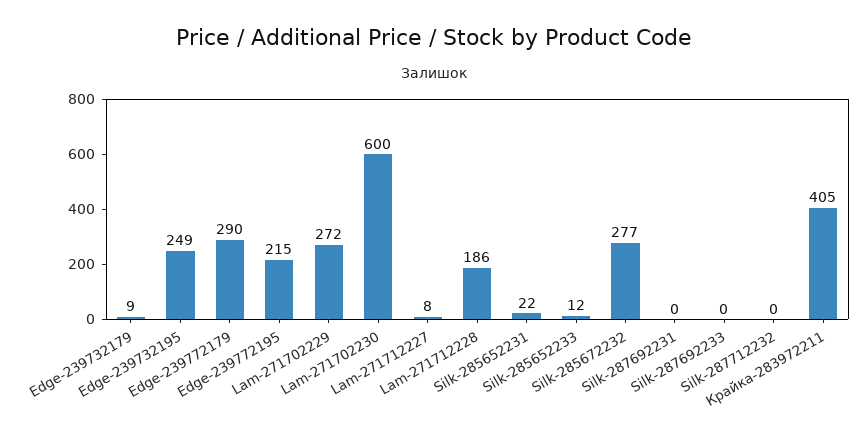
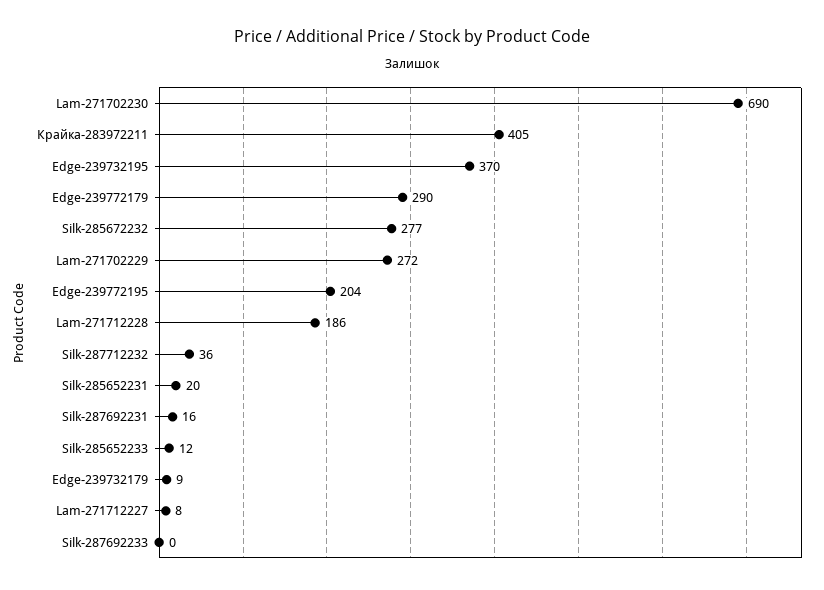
Edge-239732195: 249 -> 370
Edge-239772195: 215 -> 204
Lam-271702230: 600 -> 690
Silk-285652231: 22 -> 20
Silk-287692231: 0 -> 16
Silk-287712232: 0 -> 36

